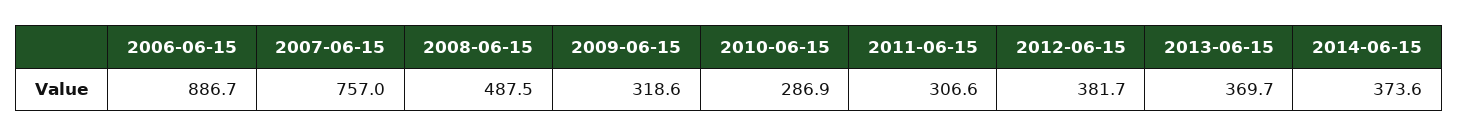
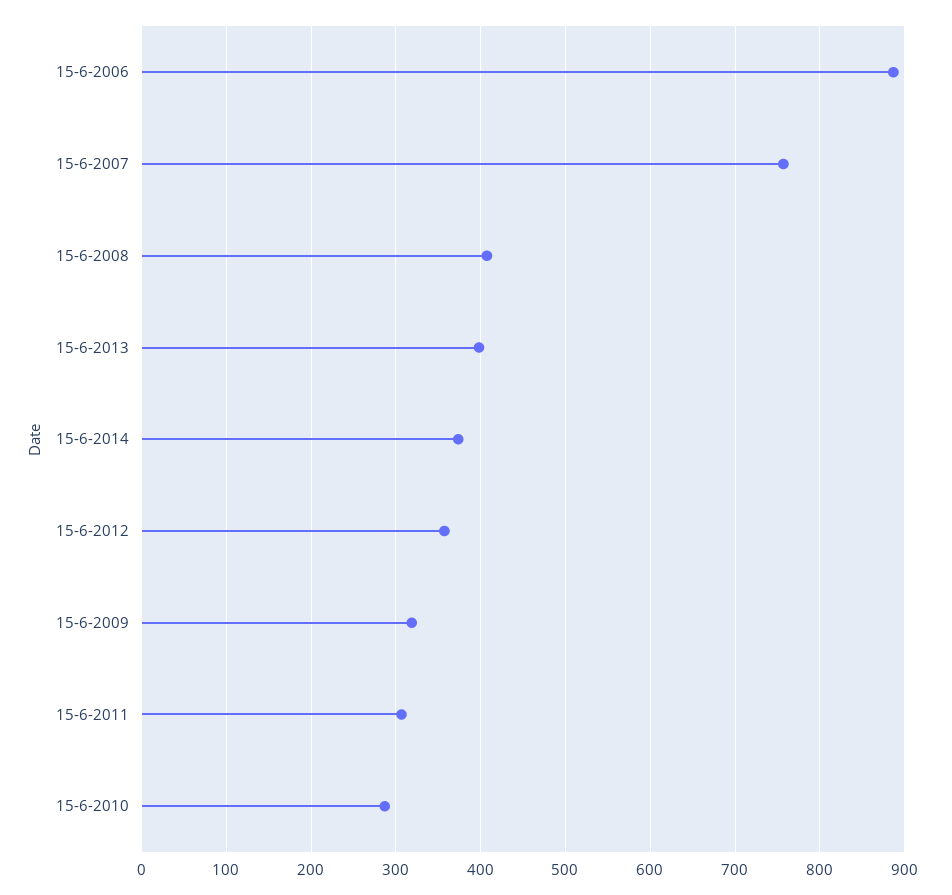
2008-06-15: 487.5 -> 410
2012-06-15: 381.7 -> 360
2013-06-15: 369.7 -> 400

